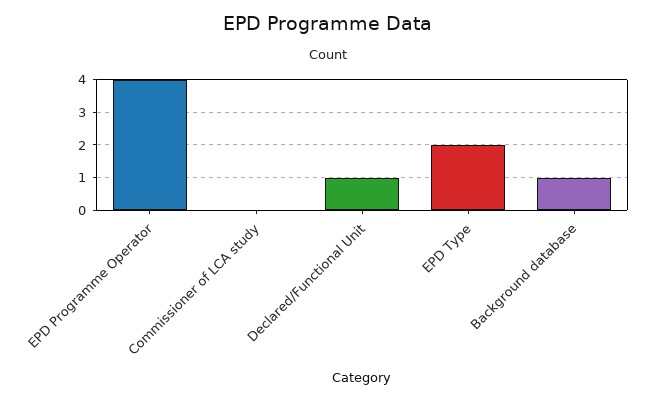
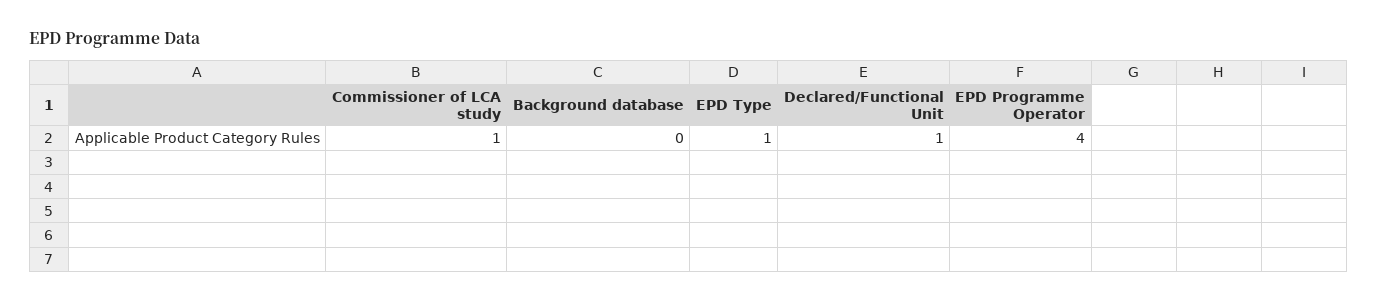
Commissioner of LCA study: 0 -> 1
EPD Type: 2 -> 1
Background database: 1 -> 0

